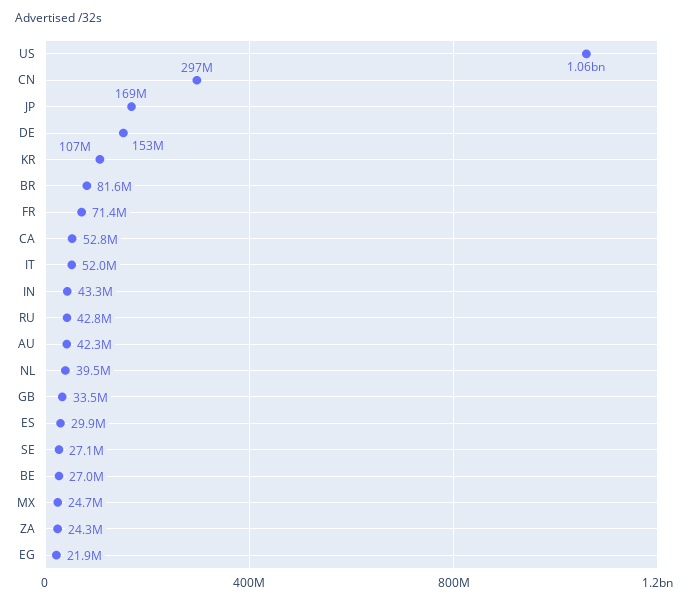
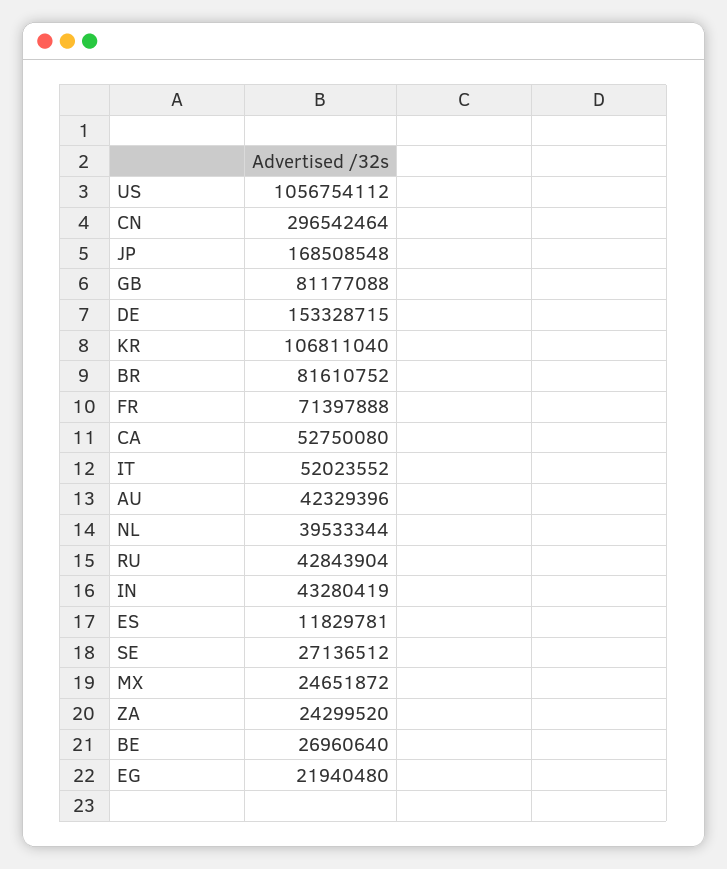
GB: 33500000 -> 81177088
ES: 29900000 -> 11829781

